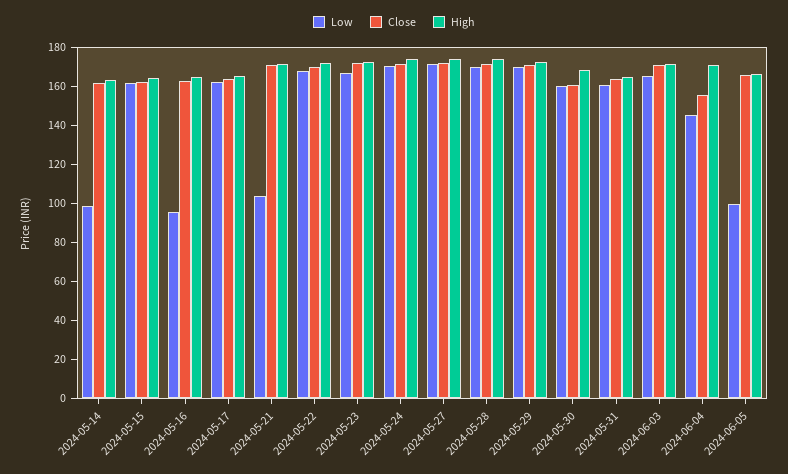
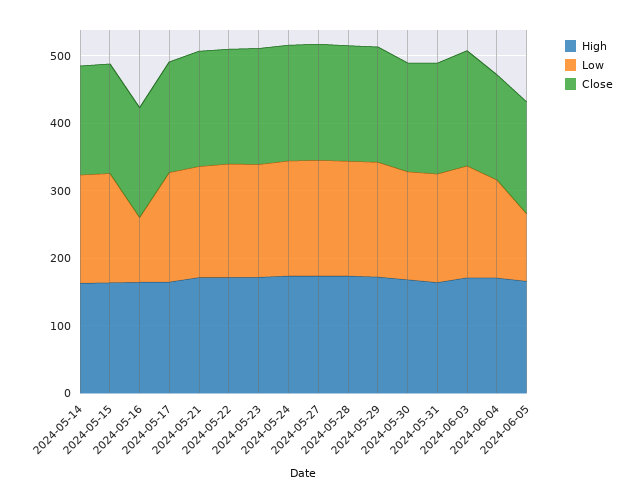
Low, 2024-05-14: 100 -> 160
Low, 2024-05-21: 105 -> 160

